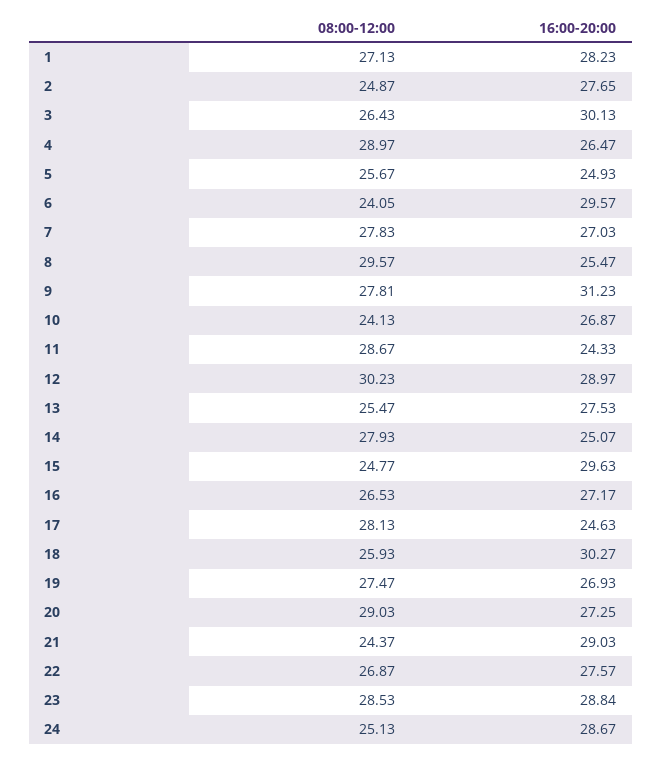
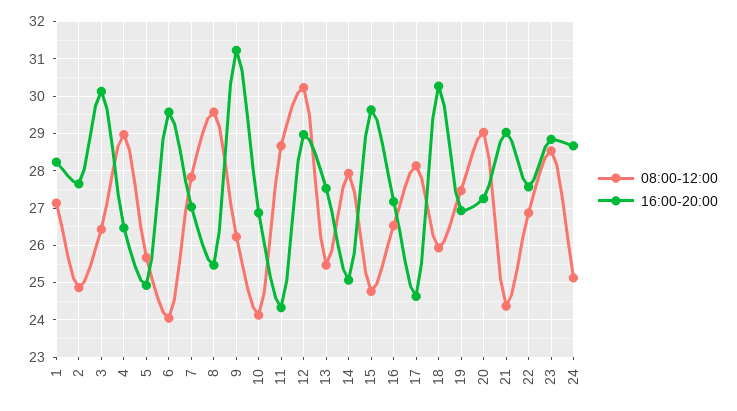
08:00-12:00, 9: 27.81 -> 26.2

